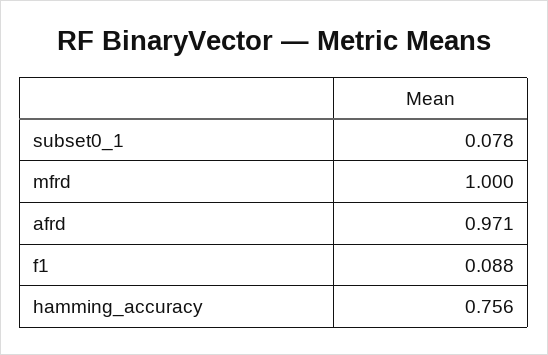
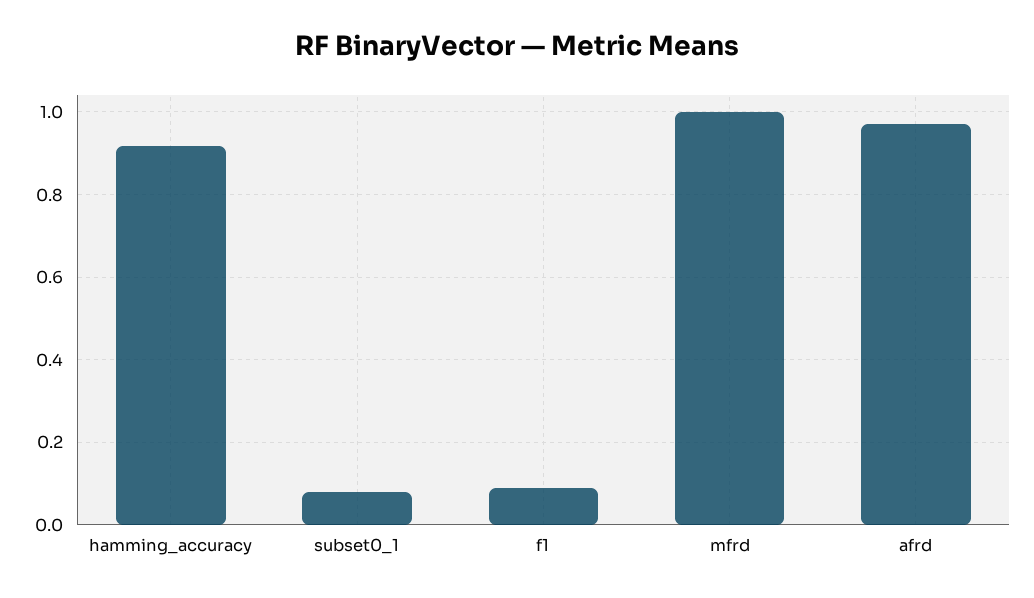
hamming_accuracy: 0.756 -> 0.92

